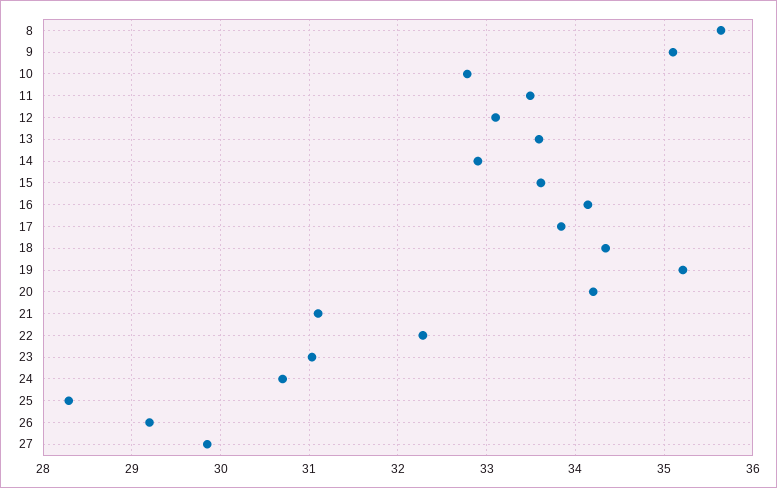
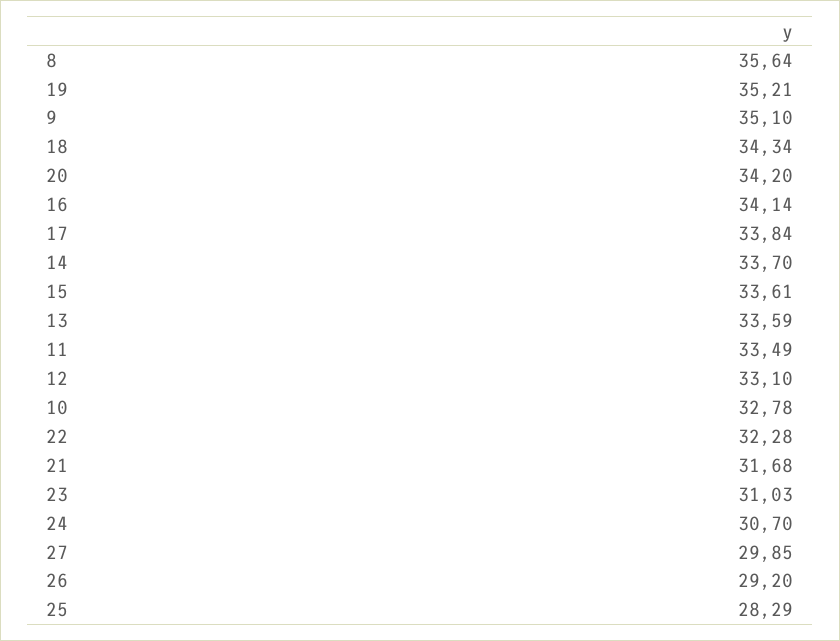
14: 32.9 -> 33.7
21: 31.1 -> 31.68

